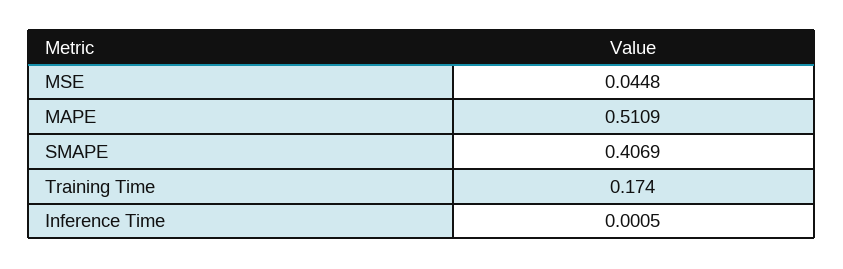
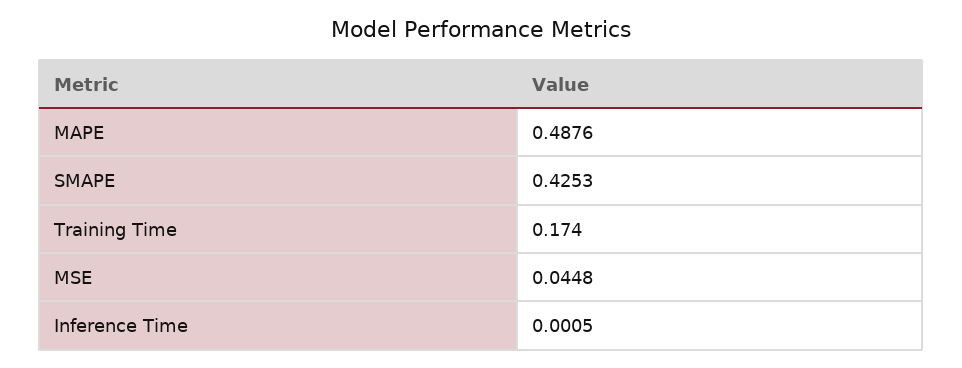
MAPE: 0.5109 -> 0.4876
SMAPE: 0.4069 -> 0.4253

